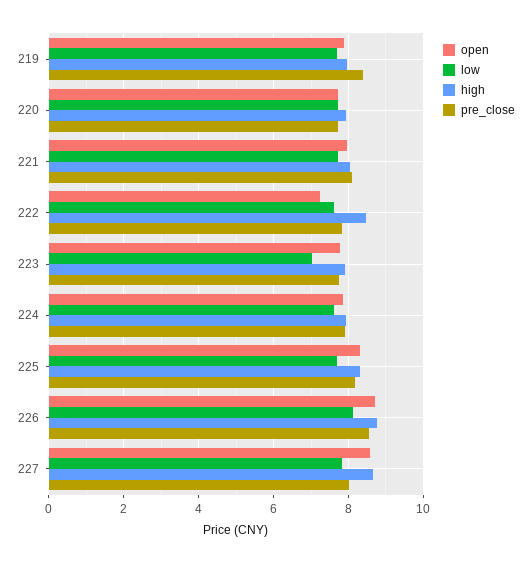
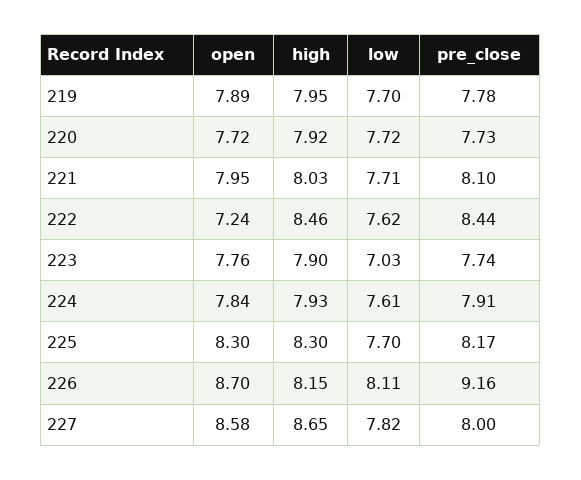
pre_close, 219: 8.4 -> 7.78
pre_close, 222: 7.8 -> 8.44
high, 226: 8.8 -> 8.15
pre_close, 226: 8.6 -> 9.16

